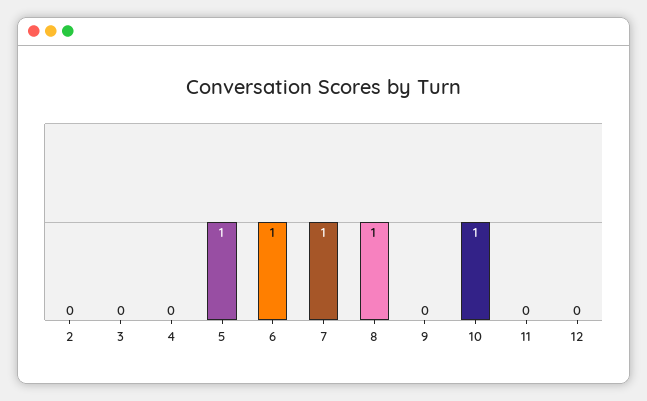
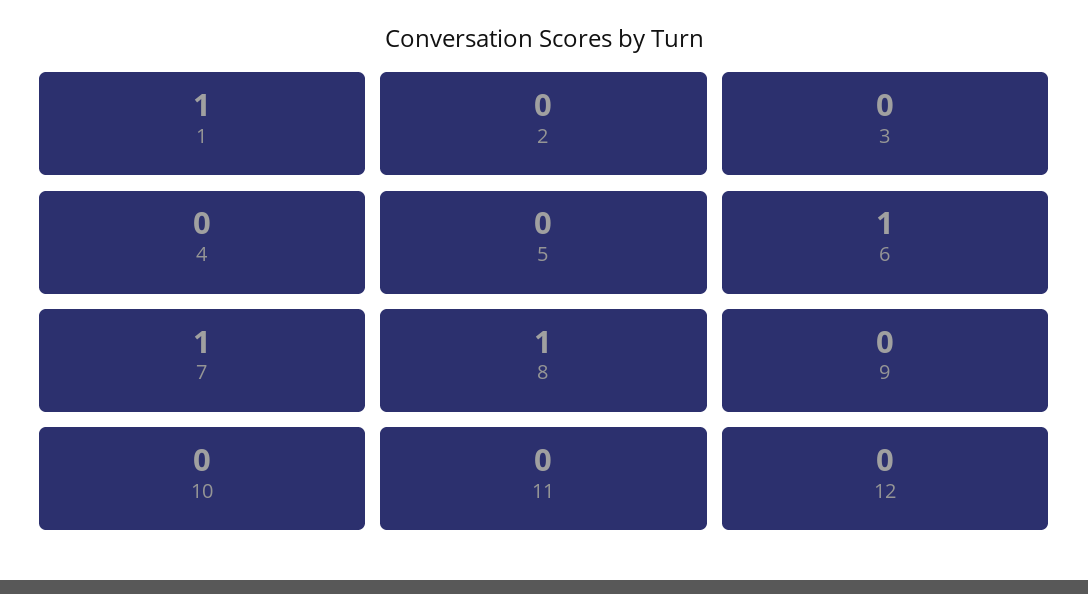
5: 1 -> 0
10: 1 -> 0
1: none -> 1

